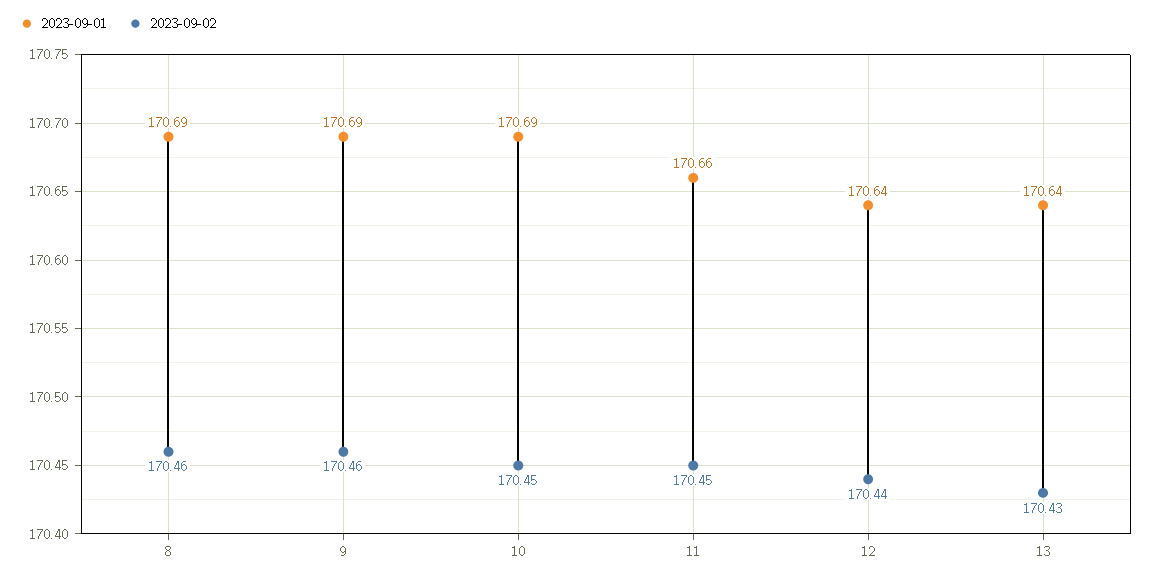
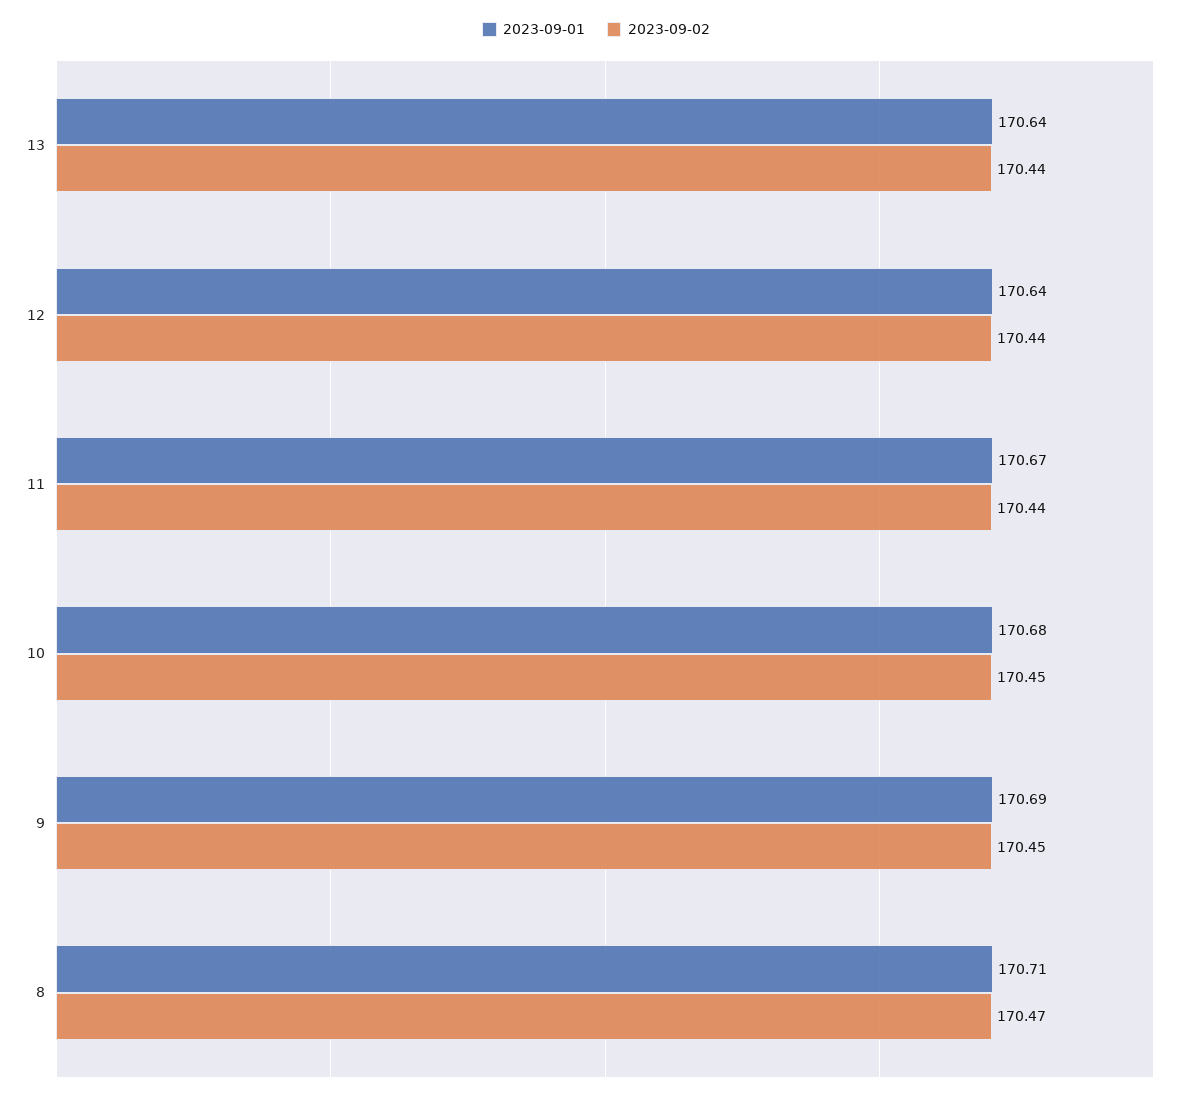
2023-09-01, 8: 170.69 -> 170.71
2023-09-02, 8: 170.46 -> 170.47
2023-09-02, 9: 170.46 -> 170.45
2023-09-01, 10: 170.69 -> 170.68
2023-09-01, 11: 170.66 -> 170.67
2023-09-02, 11: 170.45 -> 170.44
2023-09-02, 13: 170.43 -> 170.44

